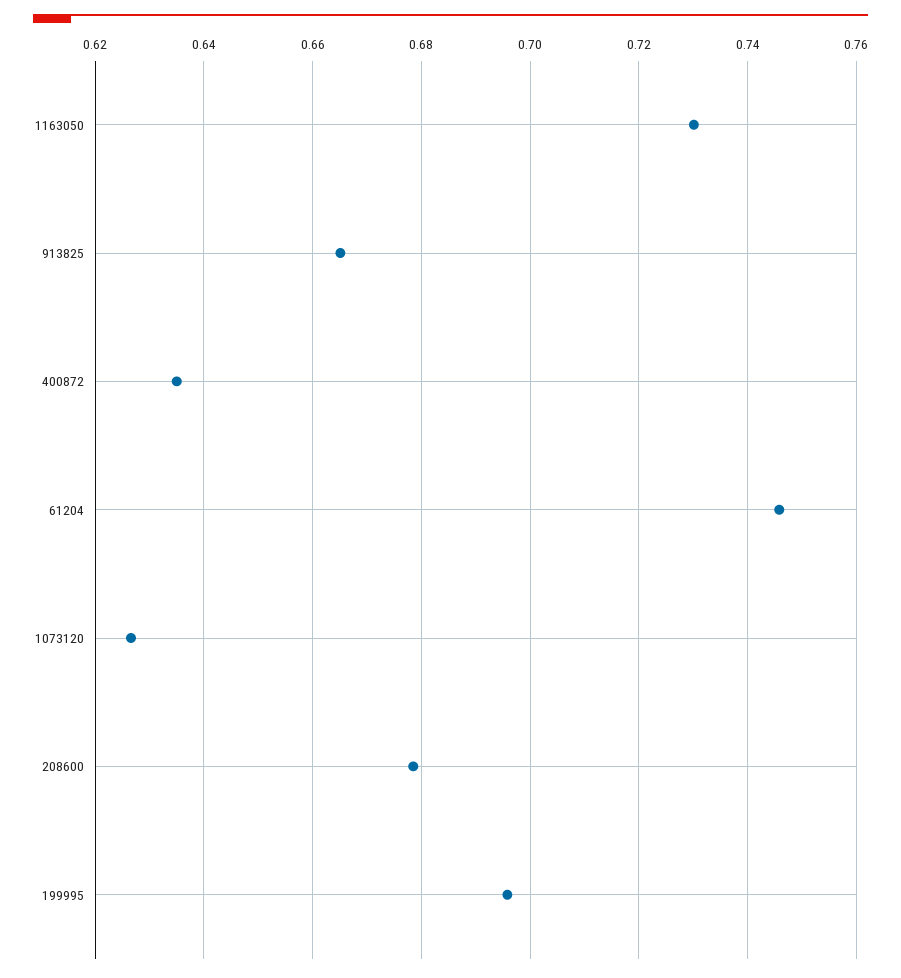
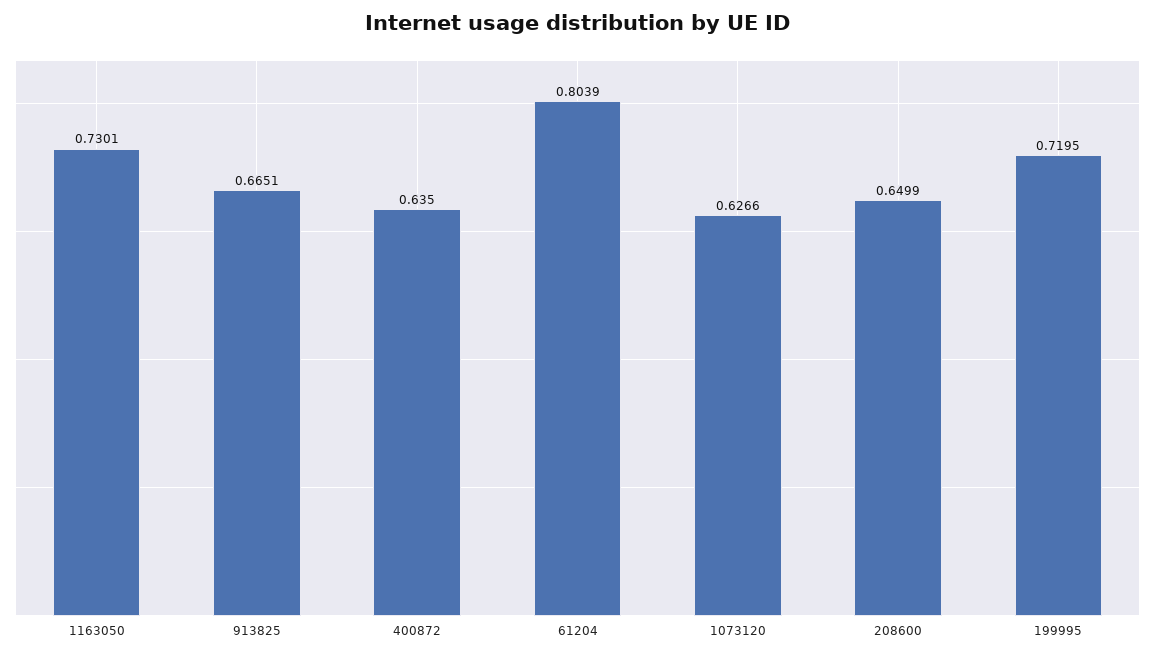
61204: 0.746 -> 0.8039
208600: 0.678 -> 0.6499
199995: 0.696 -> 0.7195

